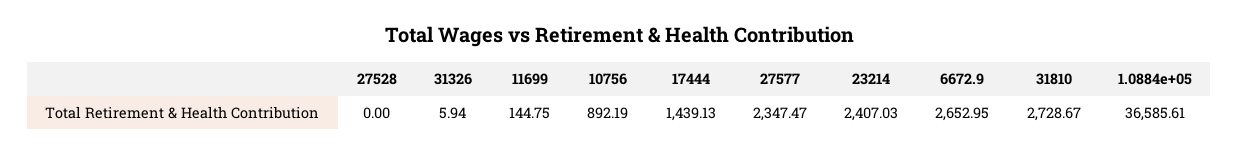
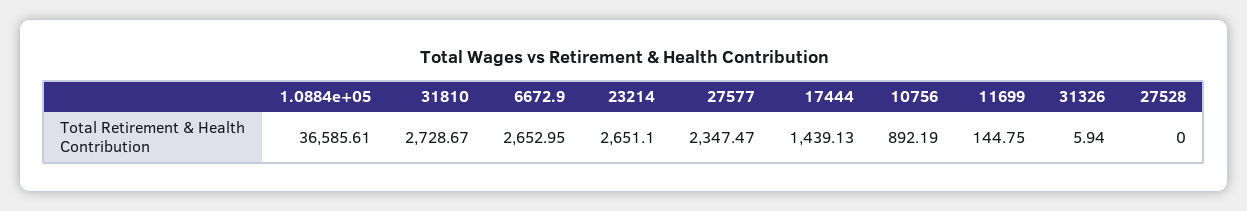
23214: 2407.03 -> 2651.1

